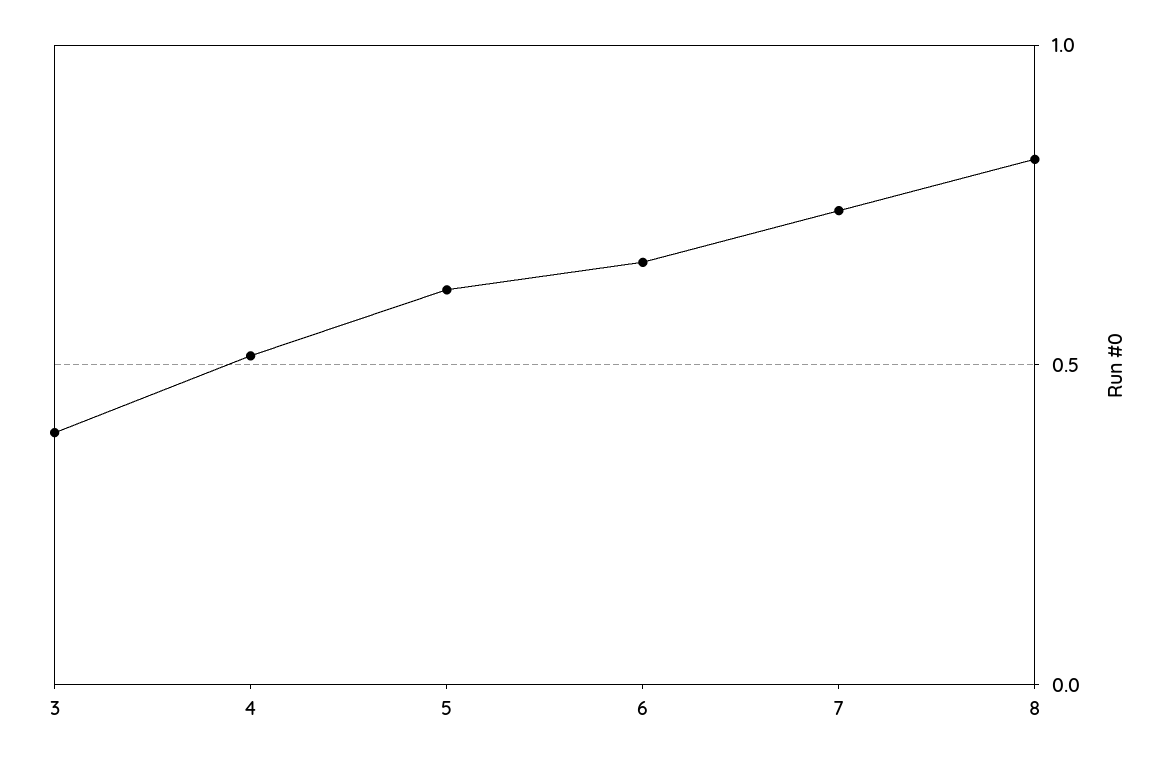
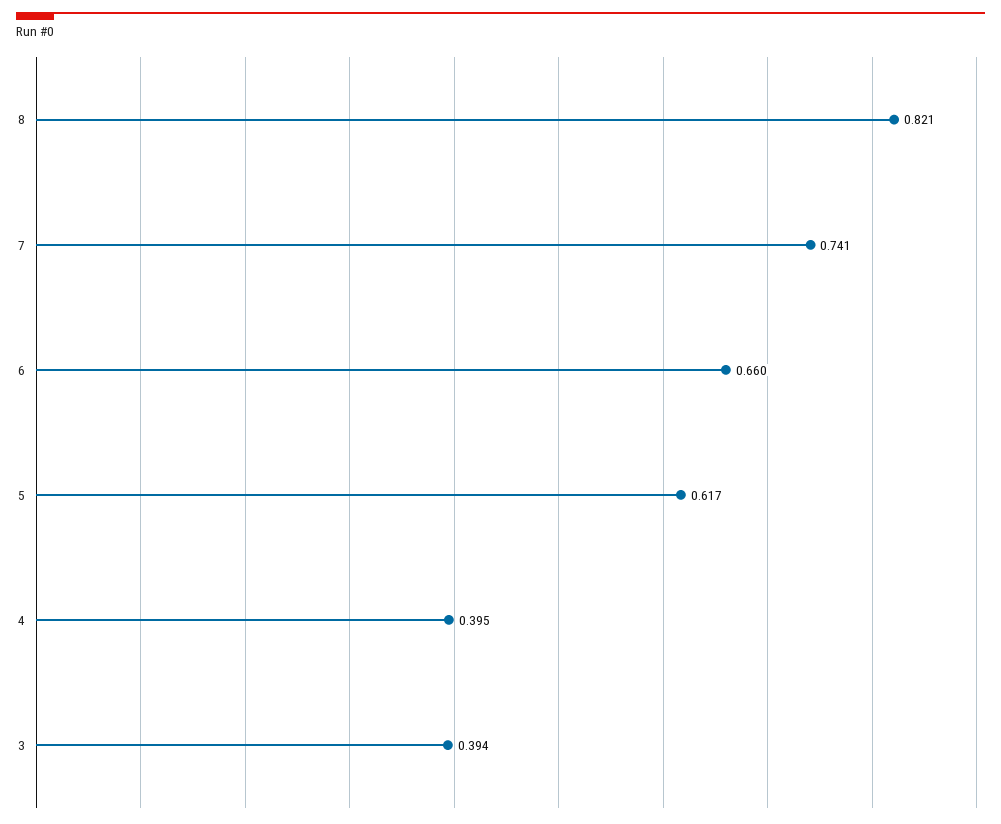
4: 0.5 -> 0.395

